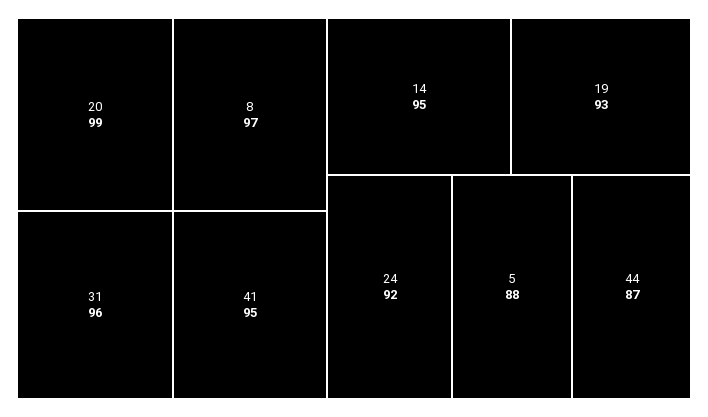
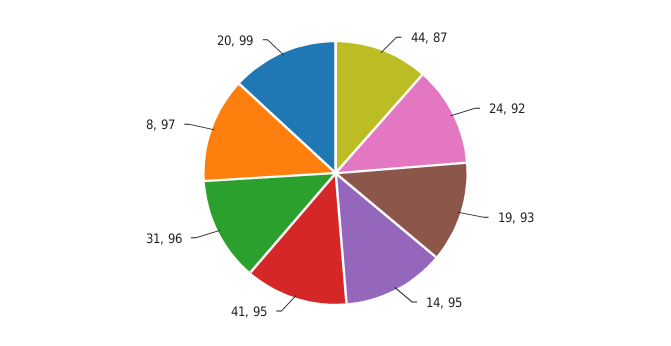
5: 88 -> none

